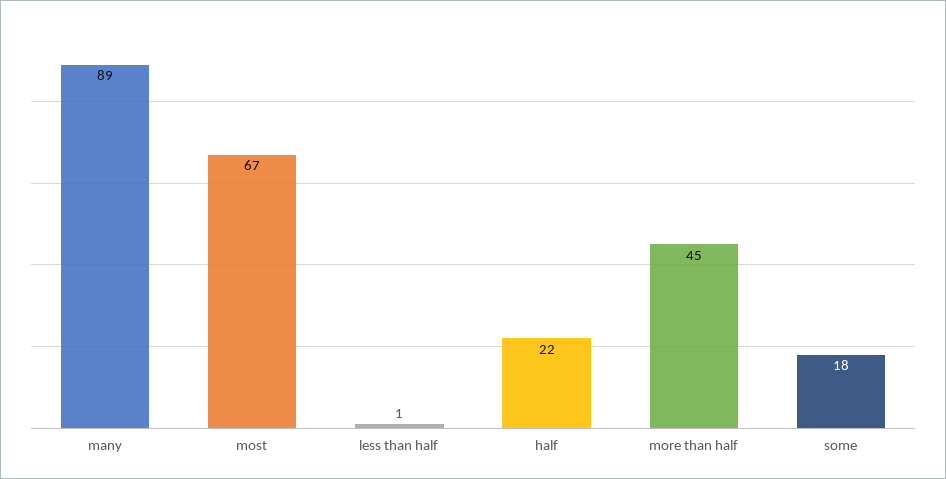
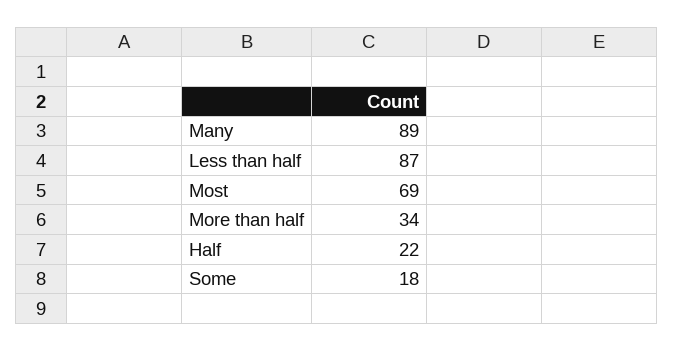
most: 67 -> 69
less than half: 1 -> 87
more than half: 45 -> 34

